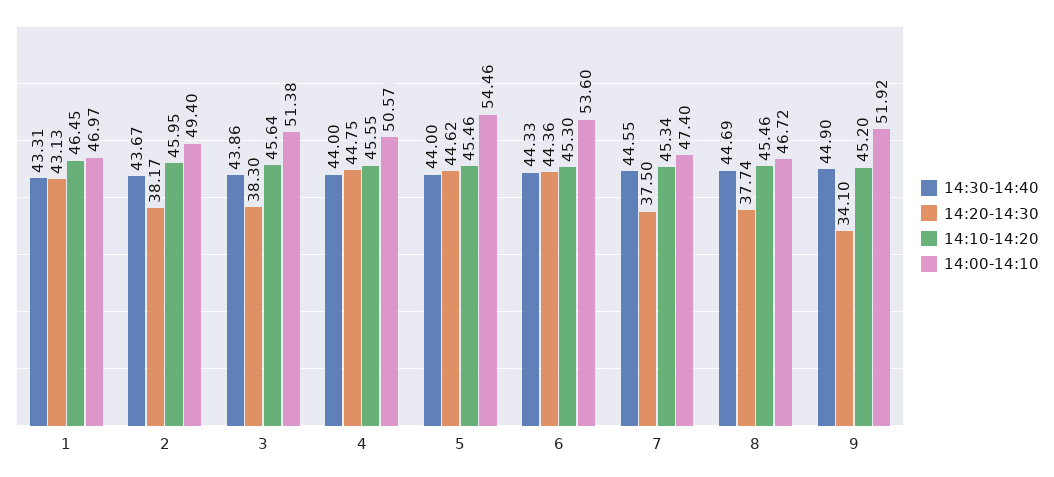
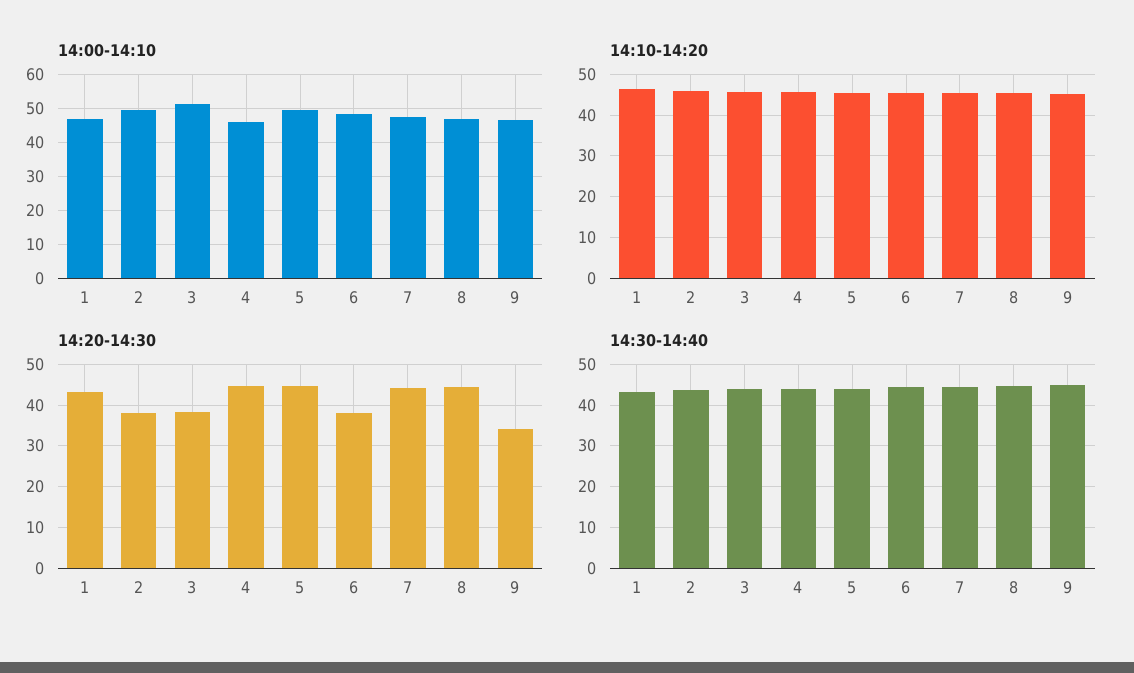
14:00-14:10, 4: 50.57 -> 46
14:00-14:10, 5: 54.46 -> 50
14:20-14:30, 6: 44.36 -> 38
14:00-14:10, 6: 53.6 -> 48
14:20-14:30, 7: 37.5 -> 44
14:20-14:30, 8: 37.74 -> 44
14:00-14:10, 9: 51.92 -> 46

